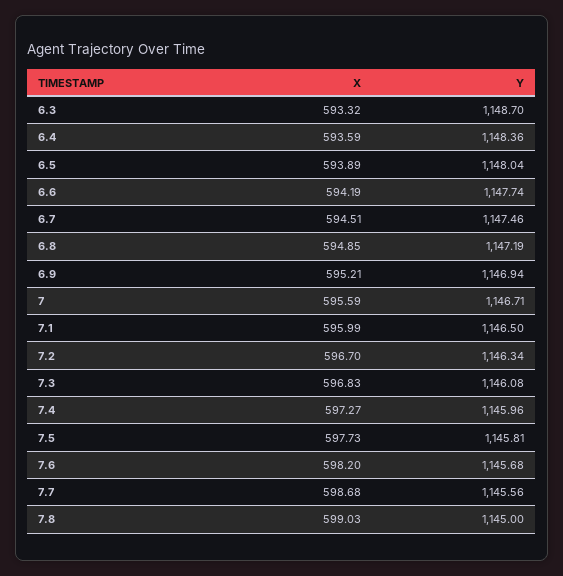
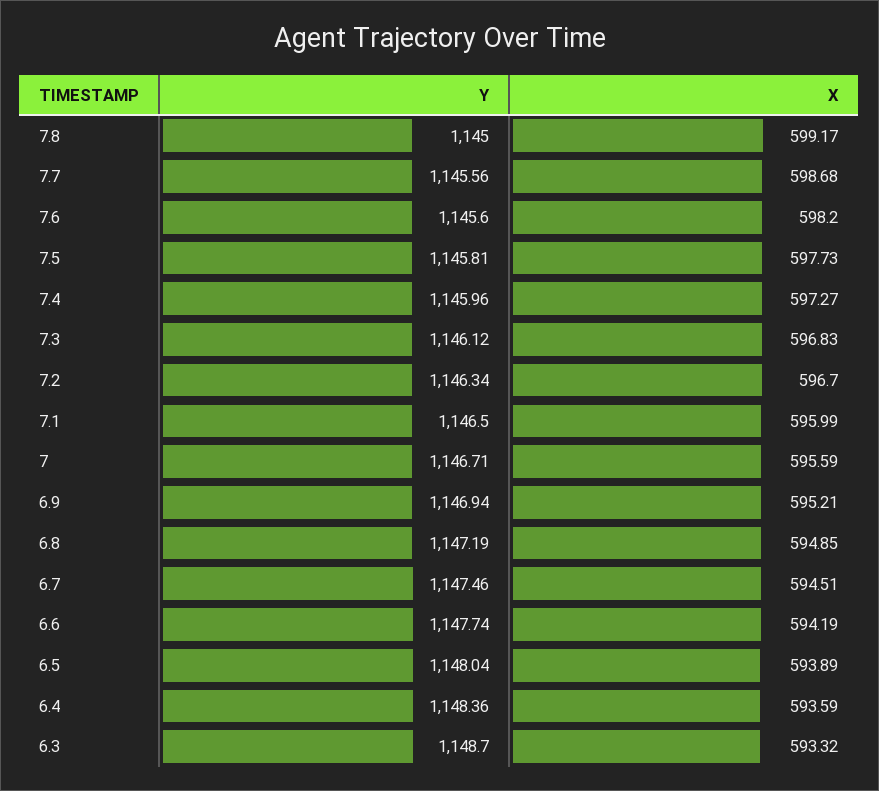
Y, 7.3: 1146.08 -> 1146.12
Y, 7.6: 1145.68 -> 1145.6
X, 7.8: 599.03 -> 599.17

